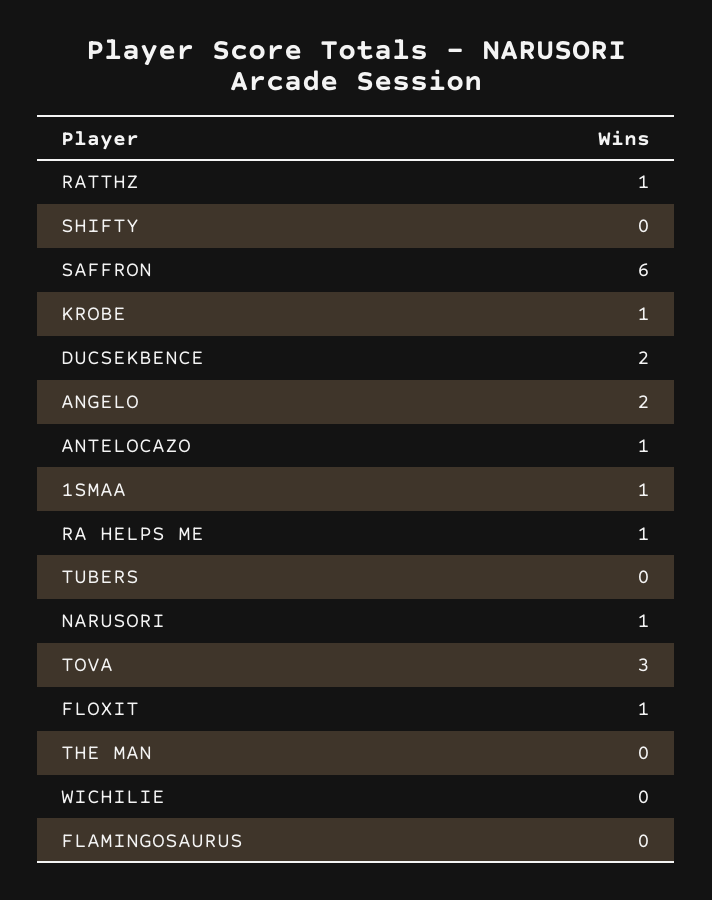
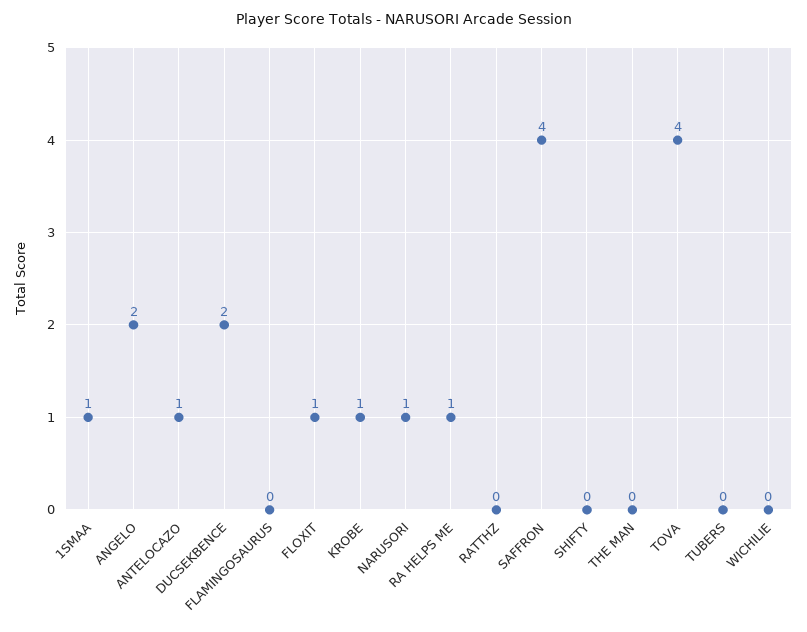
RATTHZ: 1 -> 0
SAFFRON: 6 -> 4
TOVA: 3 -> 4

